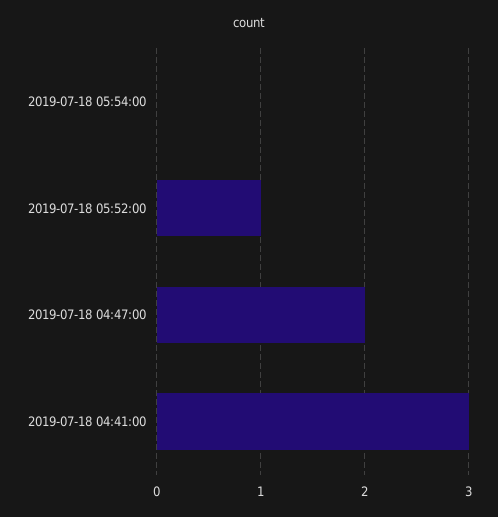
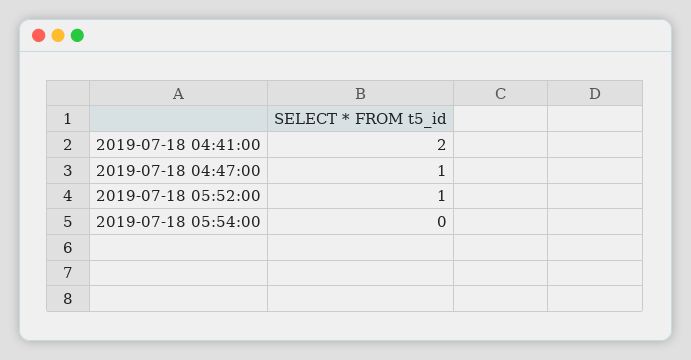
2019-07-18 04:47:00: 2 -> 1
2019-07-18 04:41:00: 3 -> 2

